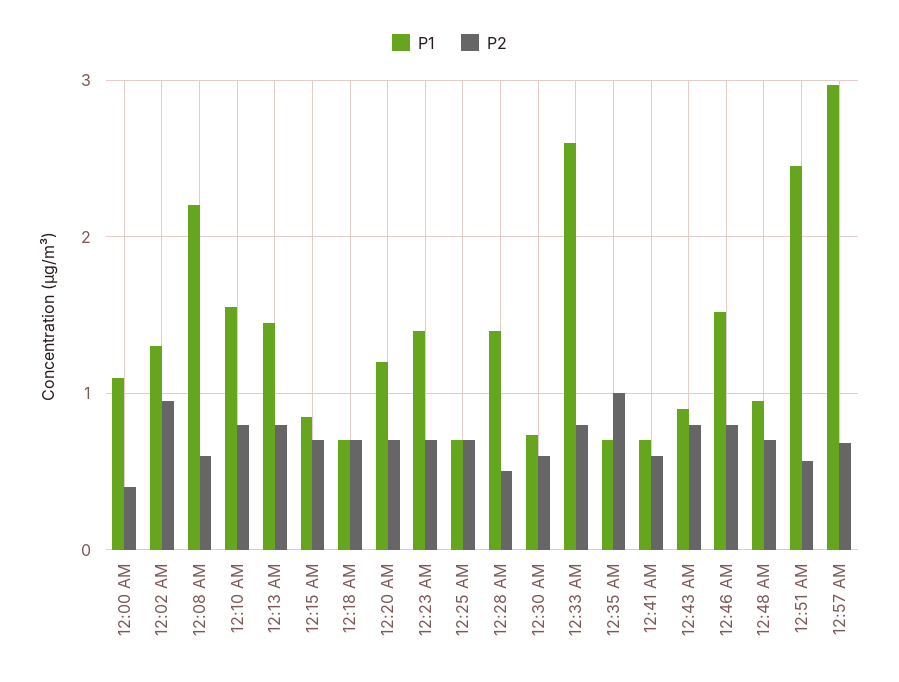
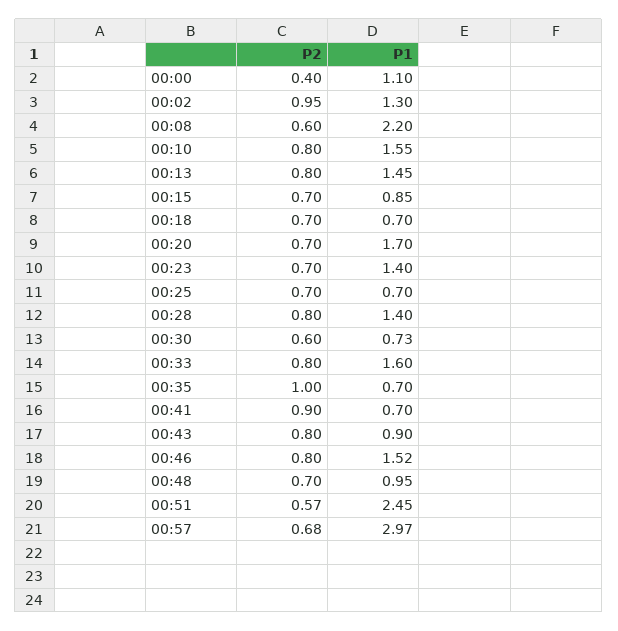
P1, 12:20 AM: 1.2 -> 1.7
P2, 12:28 AM: 0.5 -> 0.8
P1, 12:33 AM: 2.6 -> 1.6
P2, 12:41 AM: 0.6 -> 0.9

